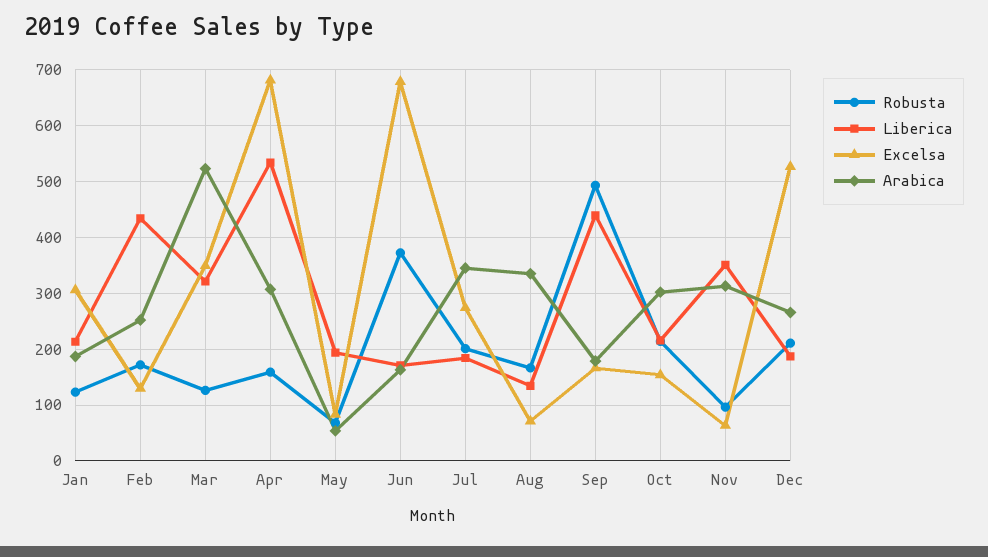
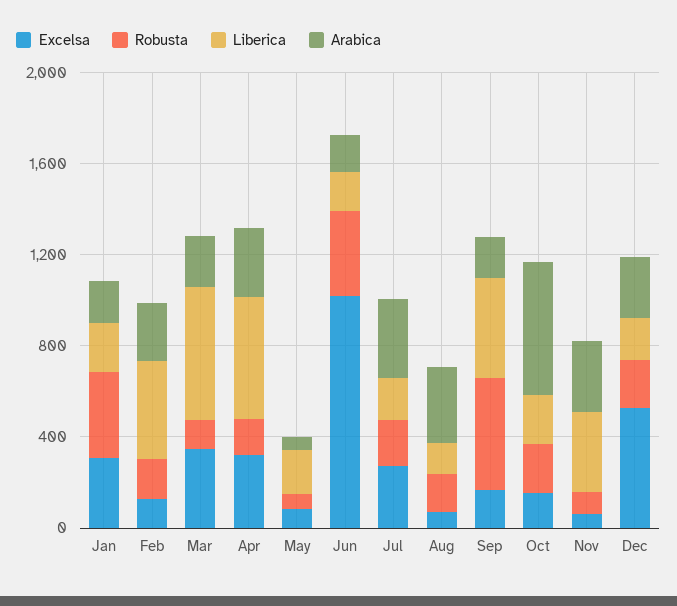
Robusta, Jan: 120 -> 400
Liberica, Mar: 320 -> 600
Arabica, Mar: 520 -> 200
Excelsa, Apr: 680 -> 300
Excelsa, Jun: 680 -> 1000
Arabica, Oct: 300 -> 600

